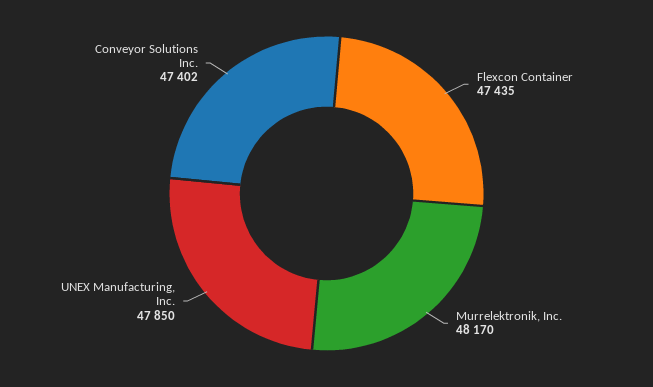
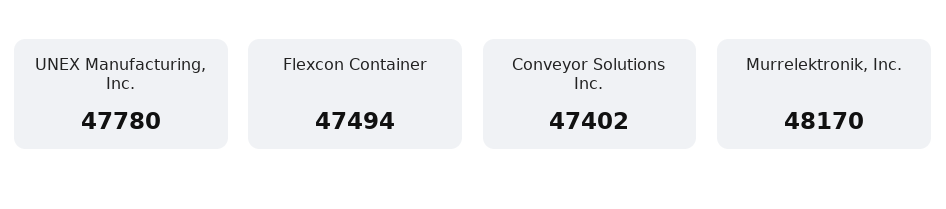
Flexcon Container: 47435 -> 47494
UNEX Manufacturing, Inc.: 47850 -> 47780

